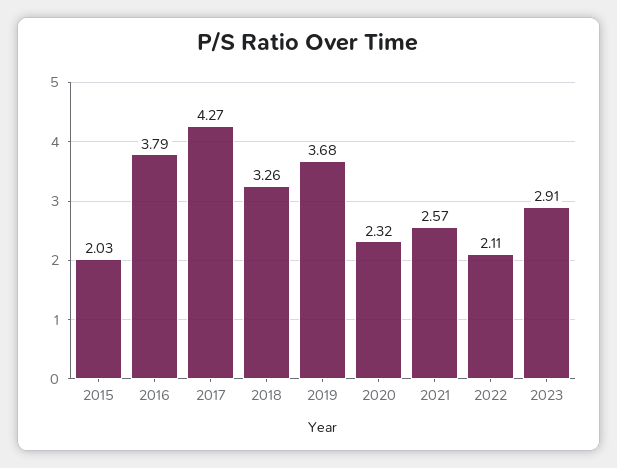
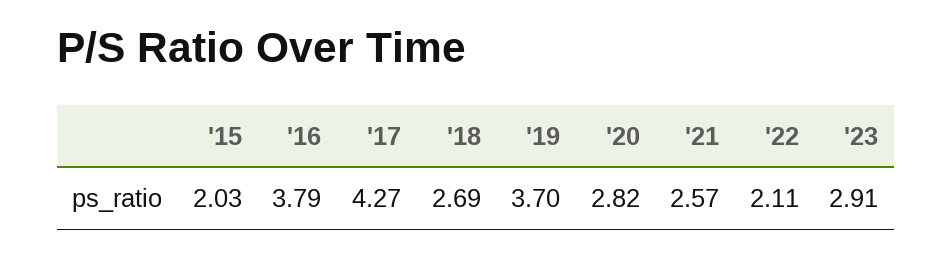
2018: 3.26 -> 2.69
2019: 3.68 -> 3.7
2020: 2.32 -> 2.82

